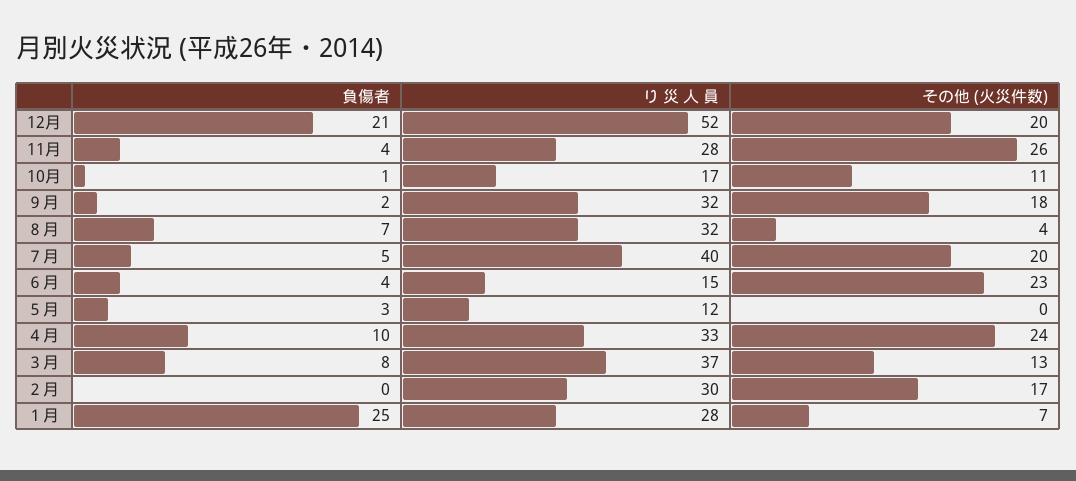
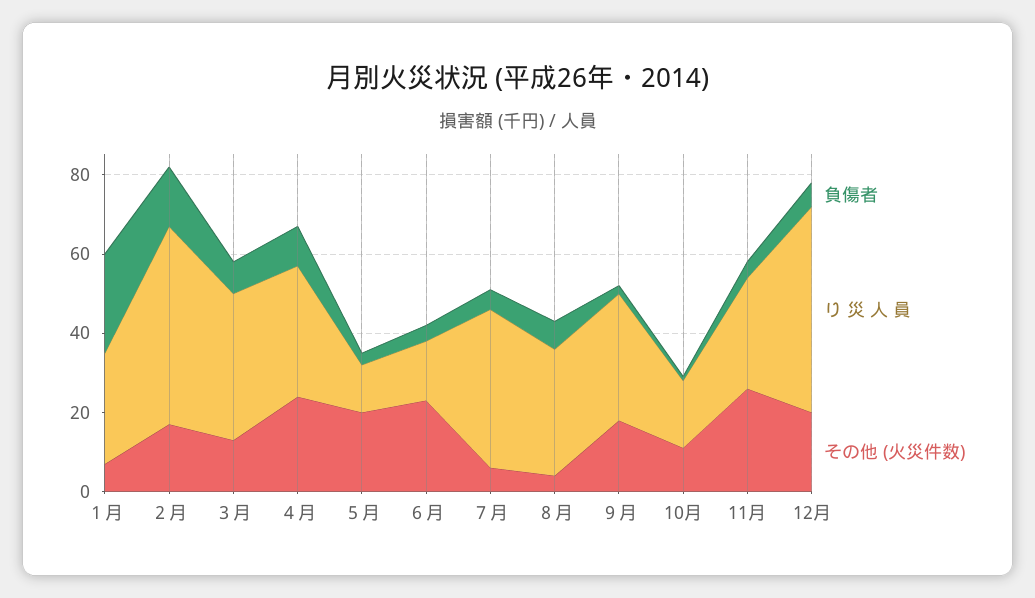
負傷者, 12月: 21 -> 5
その他 (火災件数), ７月: 20 -> 5
その他 (火災件数), ５月: 0 -> 20
負傷者, ２月: 0 -> 15
り 災 人 員, ２月: 30 -> 50

